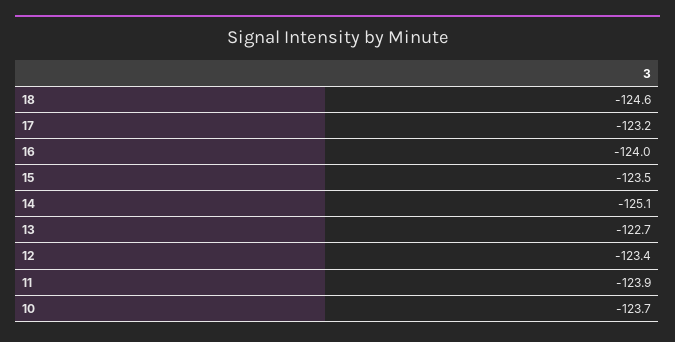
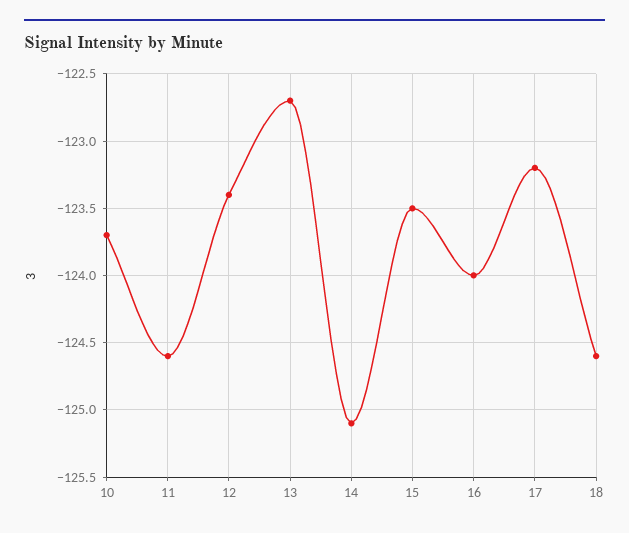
11: -123.9 -> -124.6

